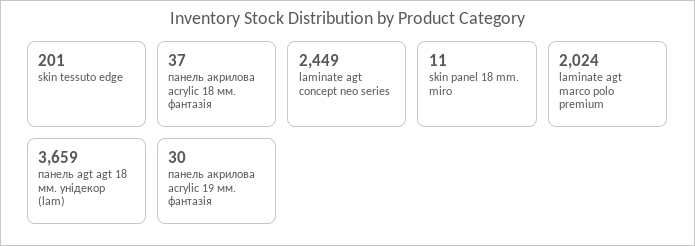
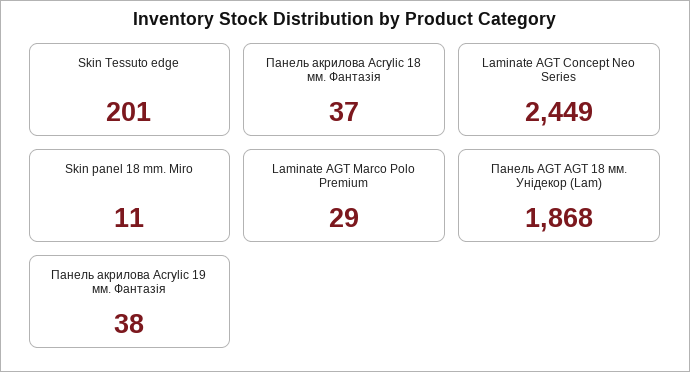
laminate agt marco polo premium: 2024 -> 29
панель agt agt 18 мм. унідекор (lam): 3659 -> 1868
панель акрилова acrylic 19 мм. фантазія: 30 -> 38

